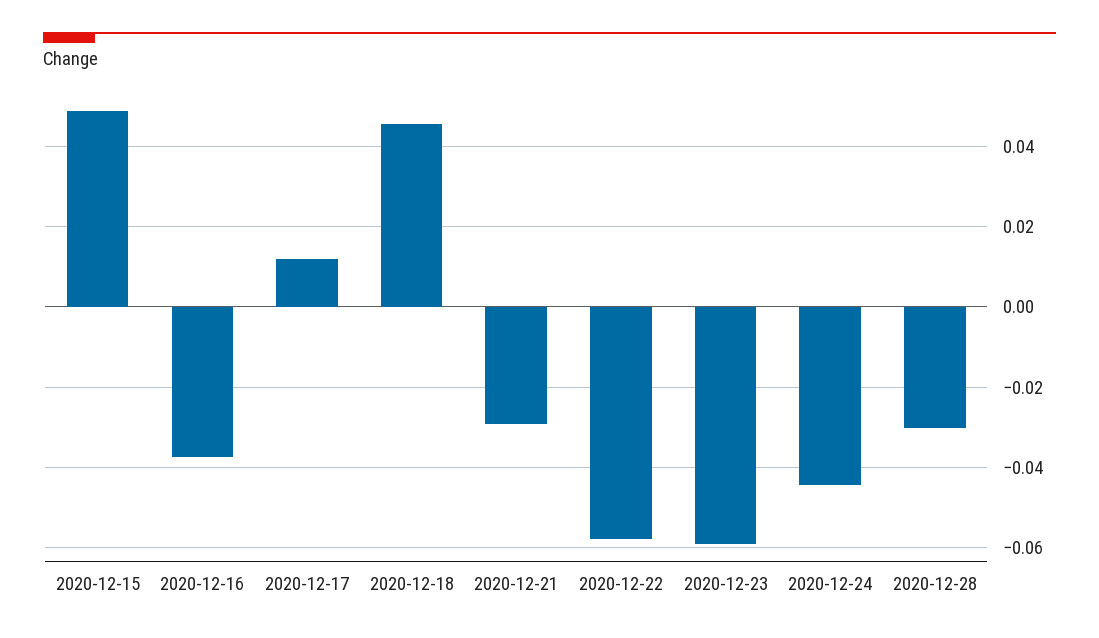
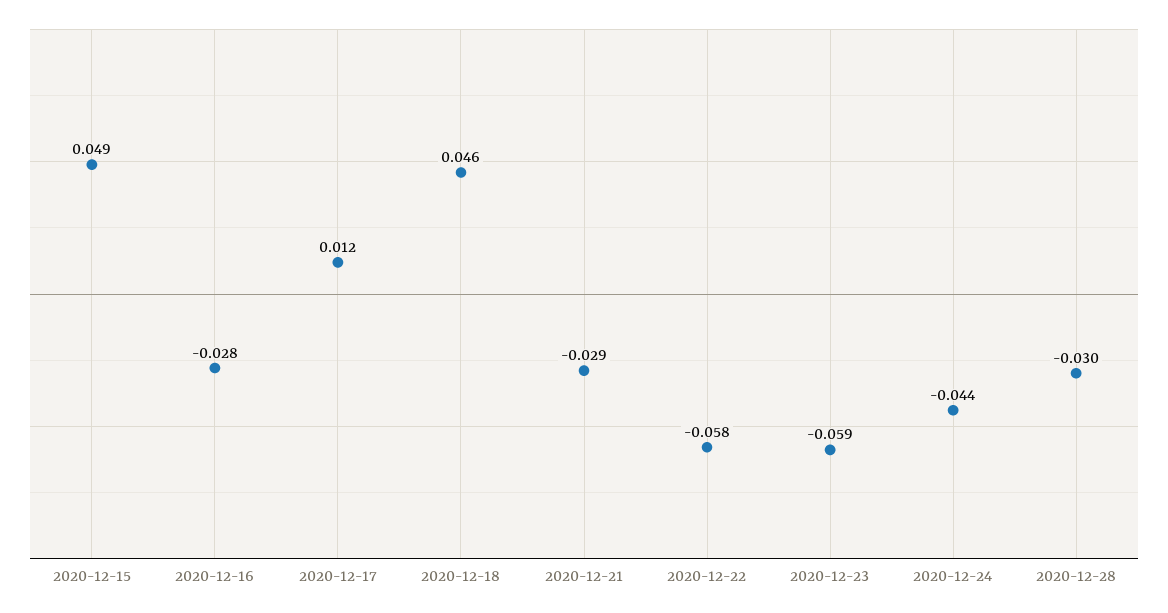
2020-12-16: -0.038 -> -0.028

